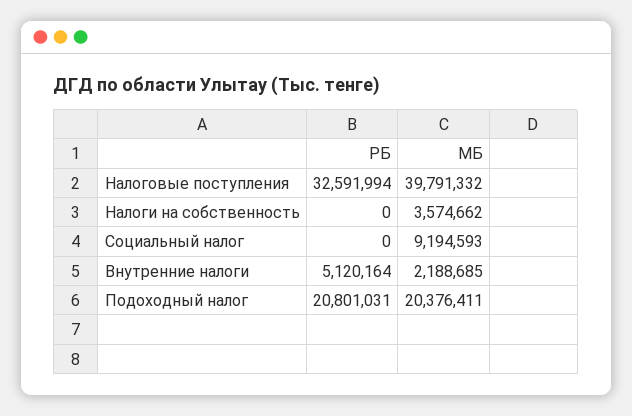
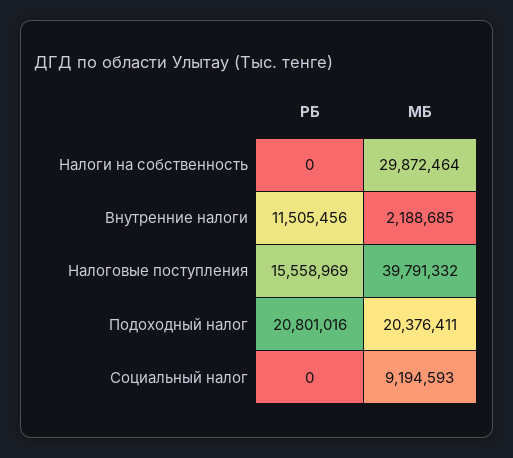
РБ, Налоговые поступления: 32591994 -> 15558969
МБ, Налоги на собственность: 3574662 -> 29872464
РБ, Внутренние налоги: 5120164 -> 11505456
РБ, Подоходный налог: 20801031 -> 20801016

